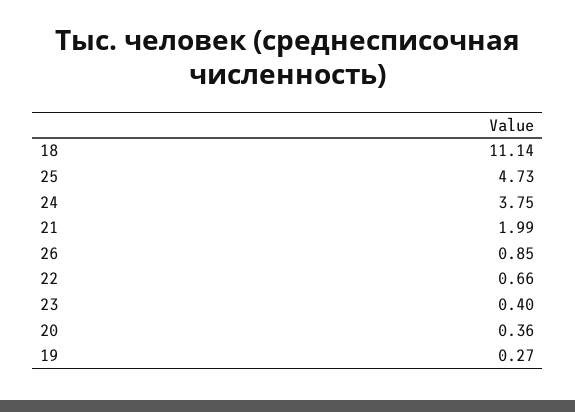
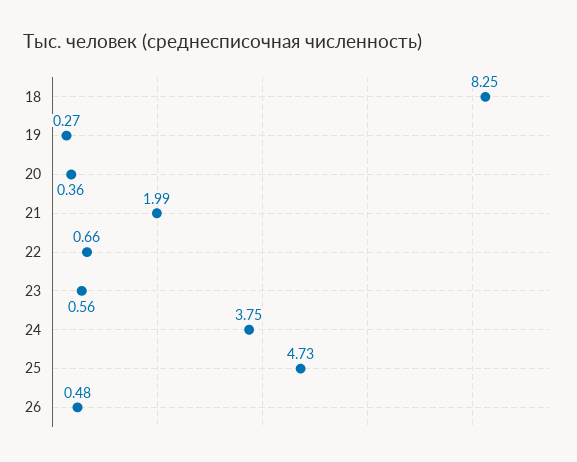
18: 11.14 -> 8.25
26: 0.85 -> 0.48
23: 0.4 -> 0.56

